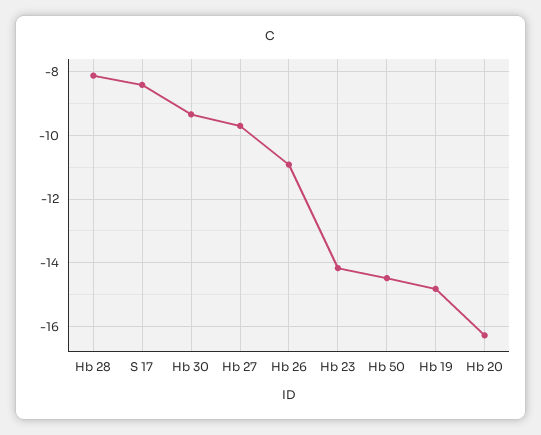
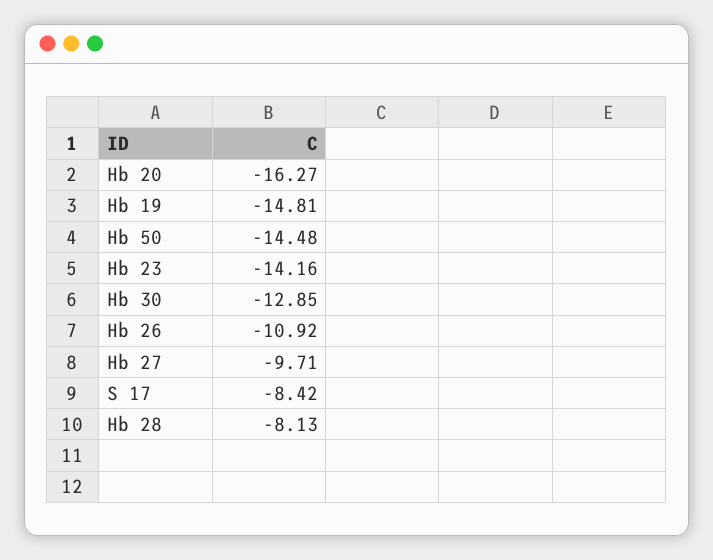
Hb 30: -9.4 -> -12.85

